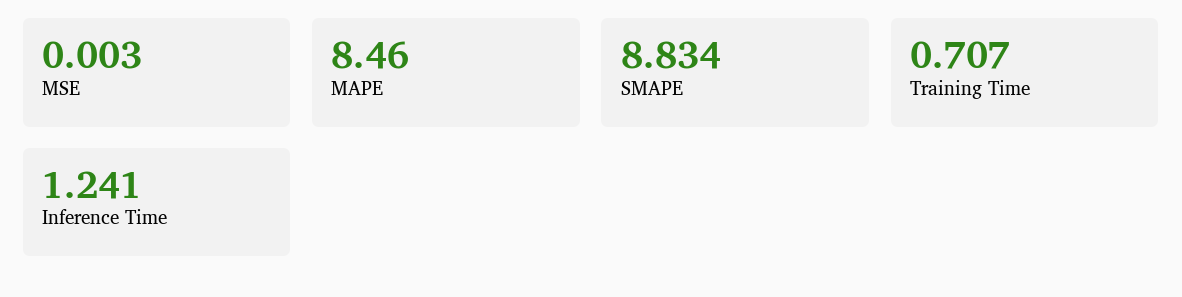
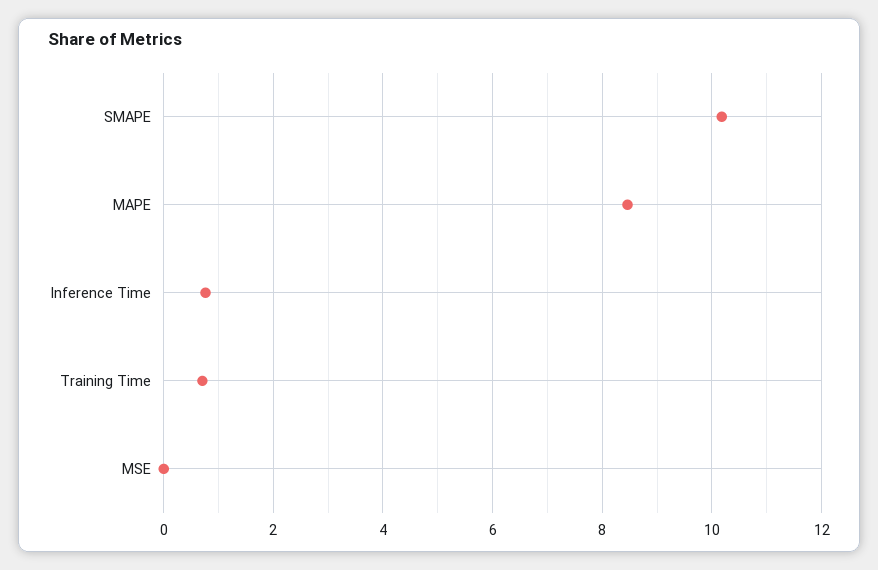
SMAPE: 8.834 -> 10.2
Inference Time: 1.241 -> 0.8

